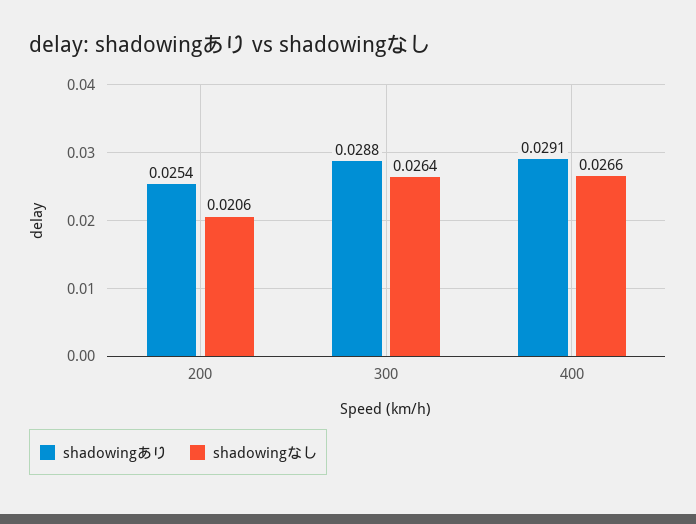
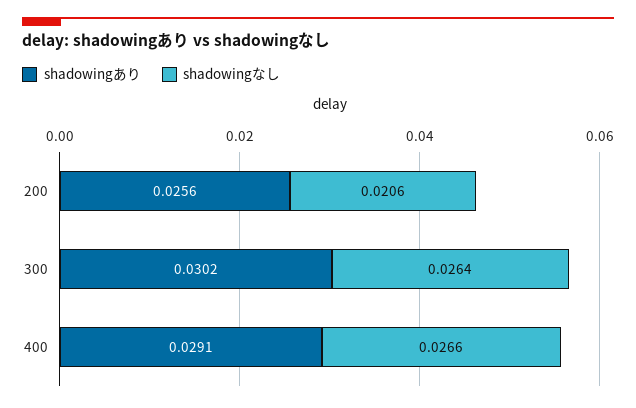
shadowingあり, 200: 0.0254 -> 0.0256
shadowingあり, 300: 0.0288 -> 0.0302

